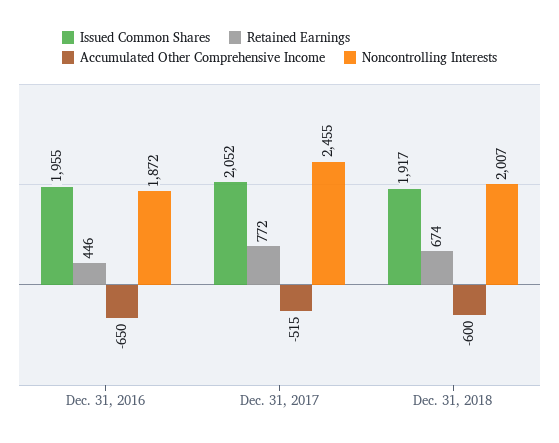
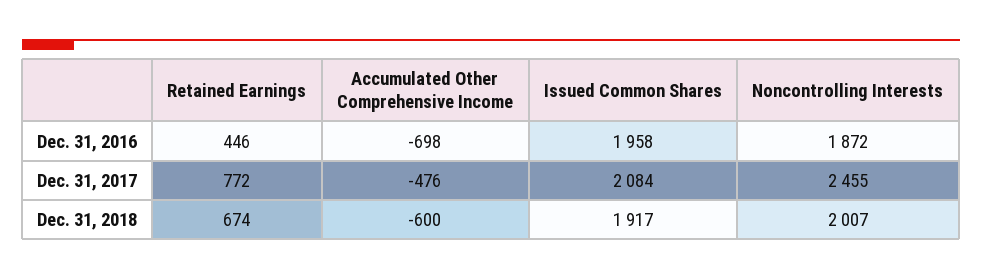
Issued Common Shares, Dec. 31, 2016: 1955 -> 1958
Accumulated Other Comprehensive Income, Dec. 31, 2016: -650 -> -698
Issued Common Shares, Dec. 31, 2017: 2052 -> 2084
Accumulated Other Comprehensive Income, Dec. 31, 2017: -515 -> -476

